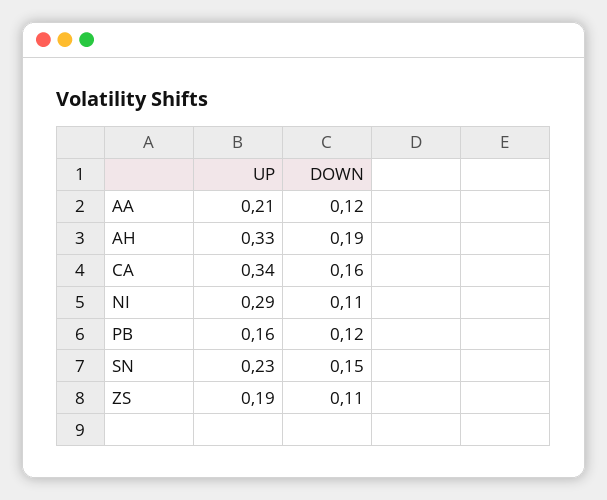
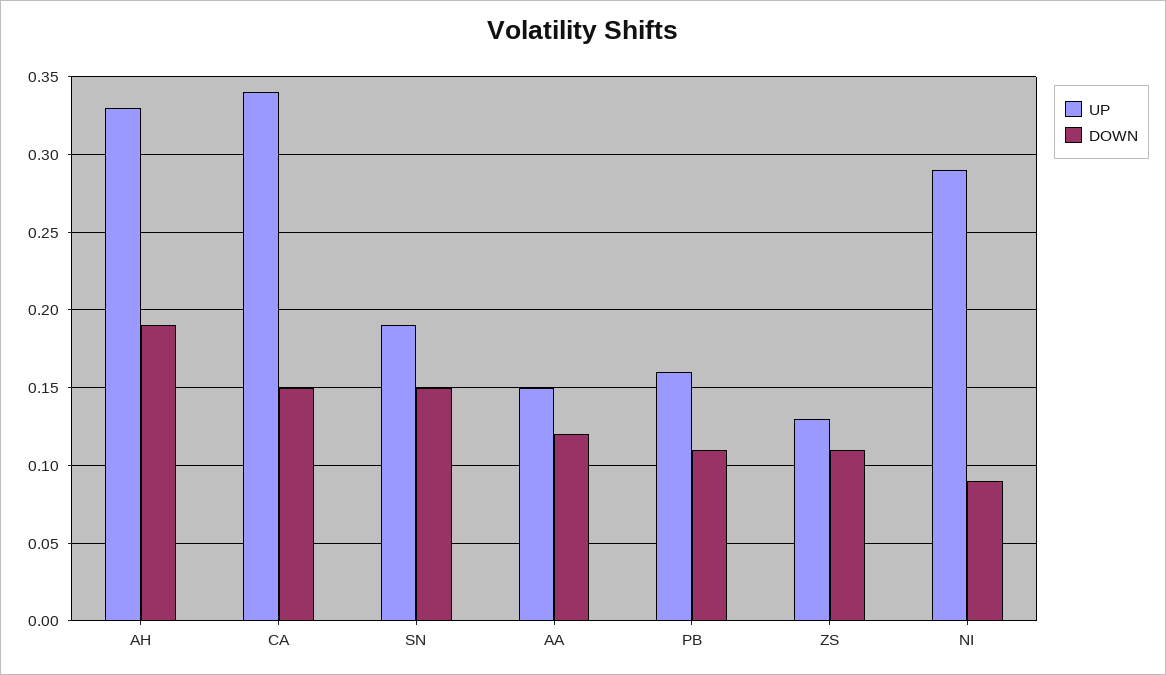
UP, AA: 0.21 -> 0.15
DOWN, CA: 0.16 -> 0.15
DOWN, NI: 0.11 -> 0.09
DOWN, PB: 0.12 -> 0.11
UP, SN: 0.23 -> 0.19
UP, ZS: 0.19 -> 0.13

